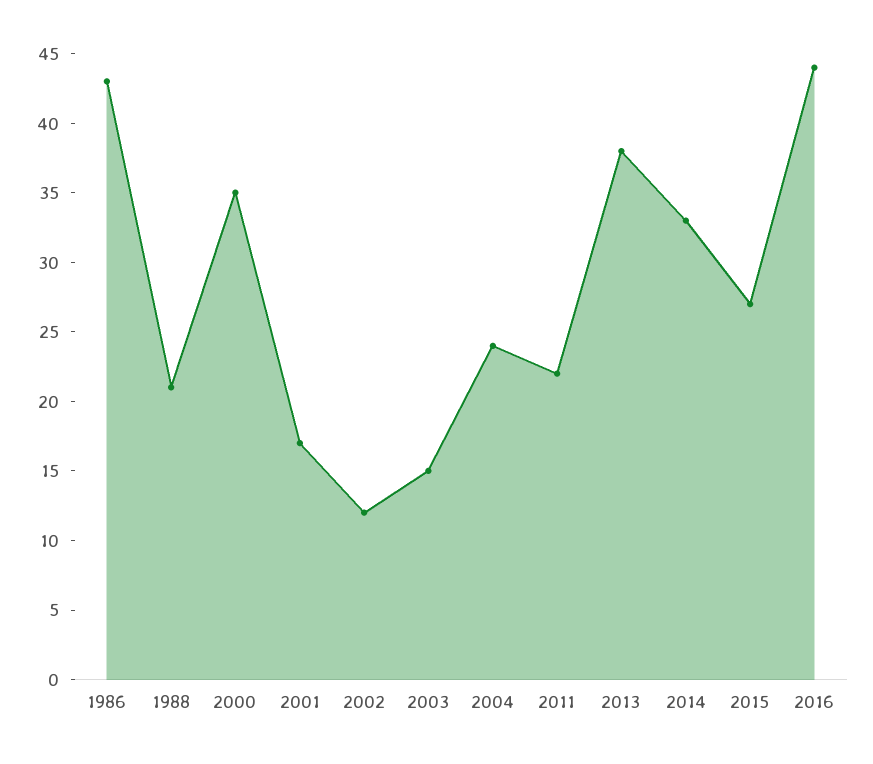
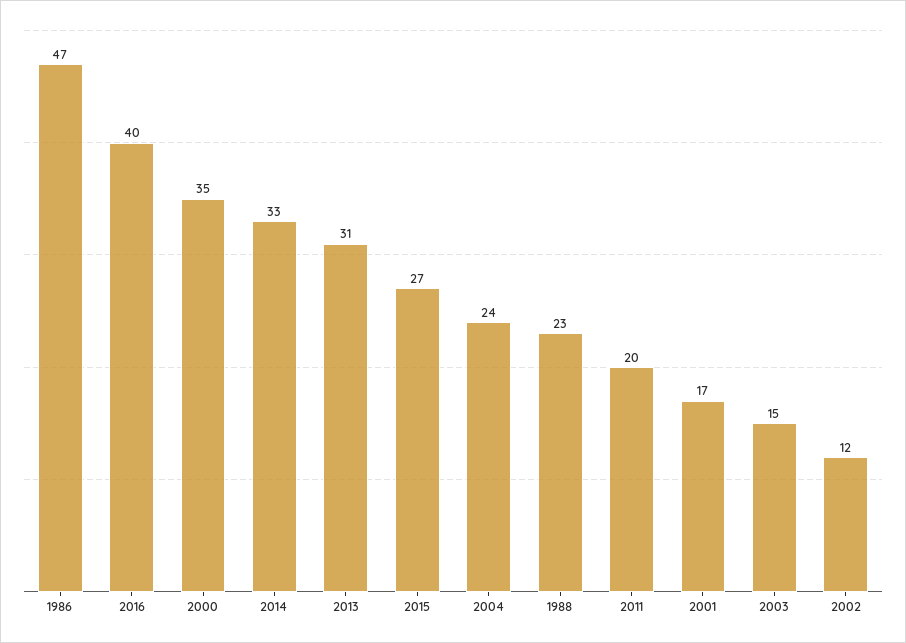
1986: 43 -> 47
1988: 21 -> 23
2011: 22 -> 20
2013: 38 -> 31
2016: 44 -> 40

